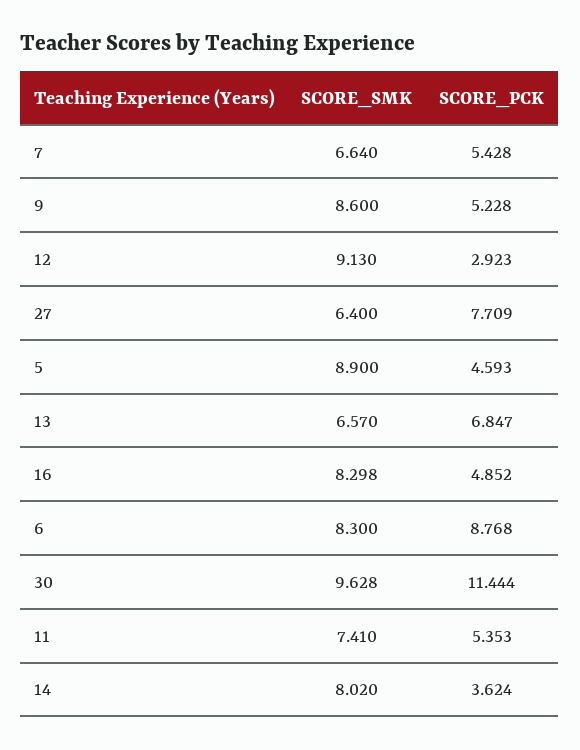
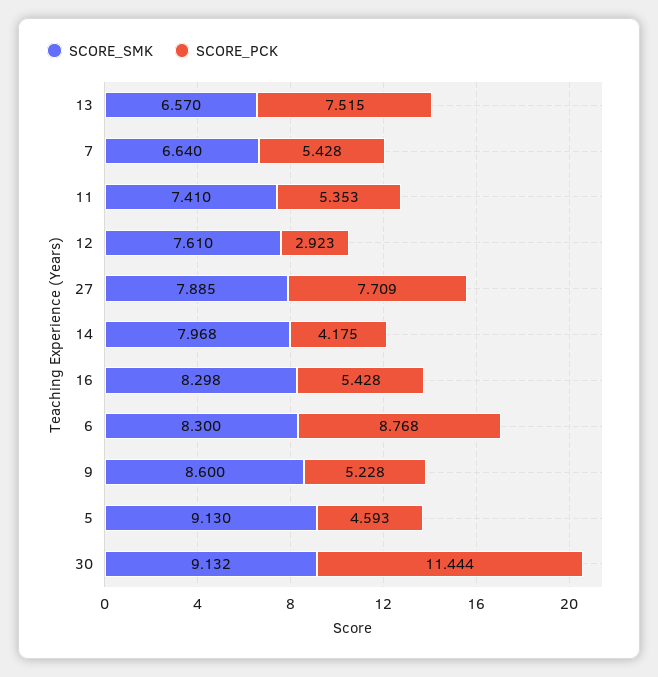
SCORE_SMK, 12: 9.13 -> 7.61
SCORE_SMK, 27: 6.4 -> 7.885
SCORE_SMK, 5: 8.9 -> 9.13
SCORE_PCK, 13: 6.847 -> 7.515
SCORE_PCK, 16: 4.852 -> 5.428
SCORE_SMK, 30: 9.628 -> 9.132
SCORE_SMK, 14: 8.02 -> 7.968
SCORE_PCK, 14: 3.624 -> 4.175

